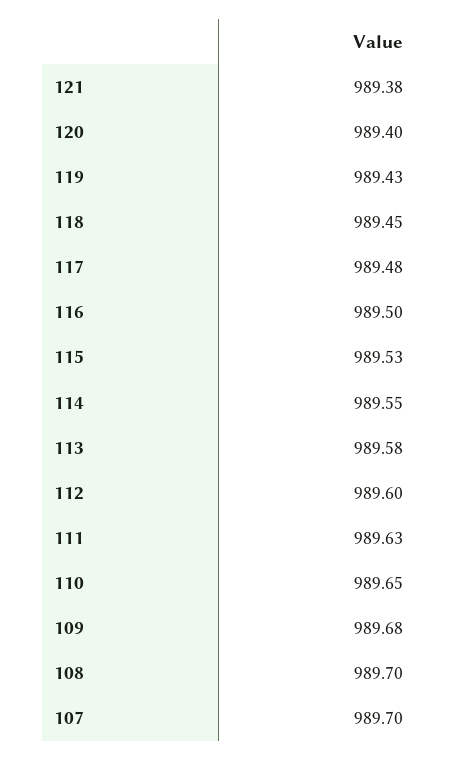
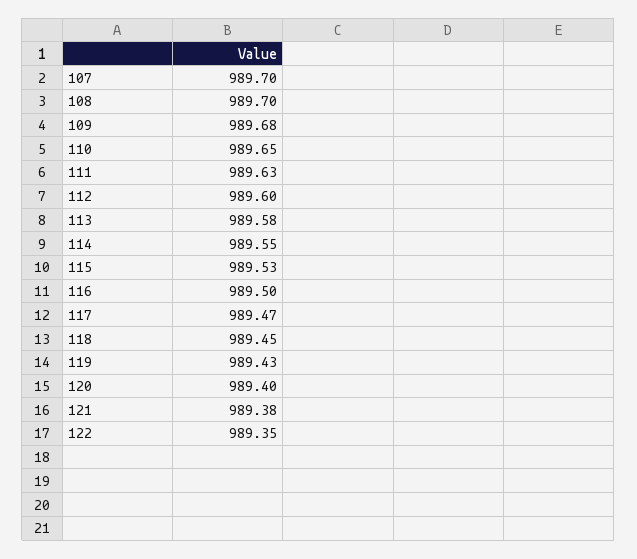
117: 989.48 -> 989.47
122: none -> 989.35

